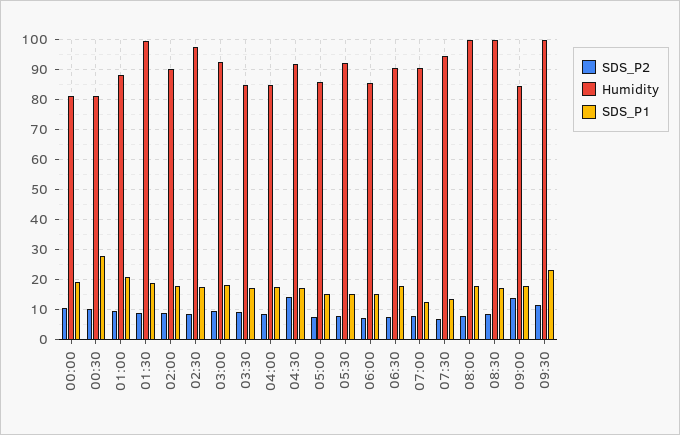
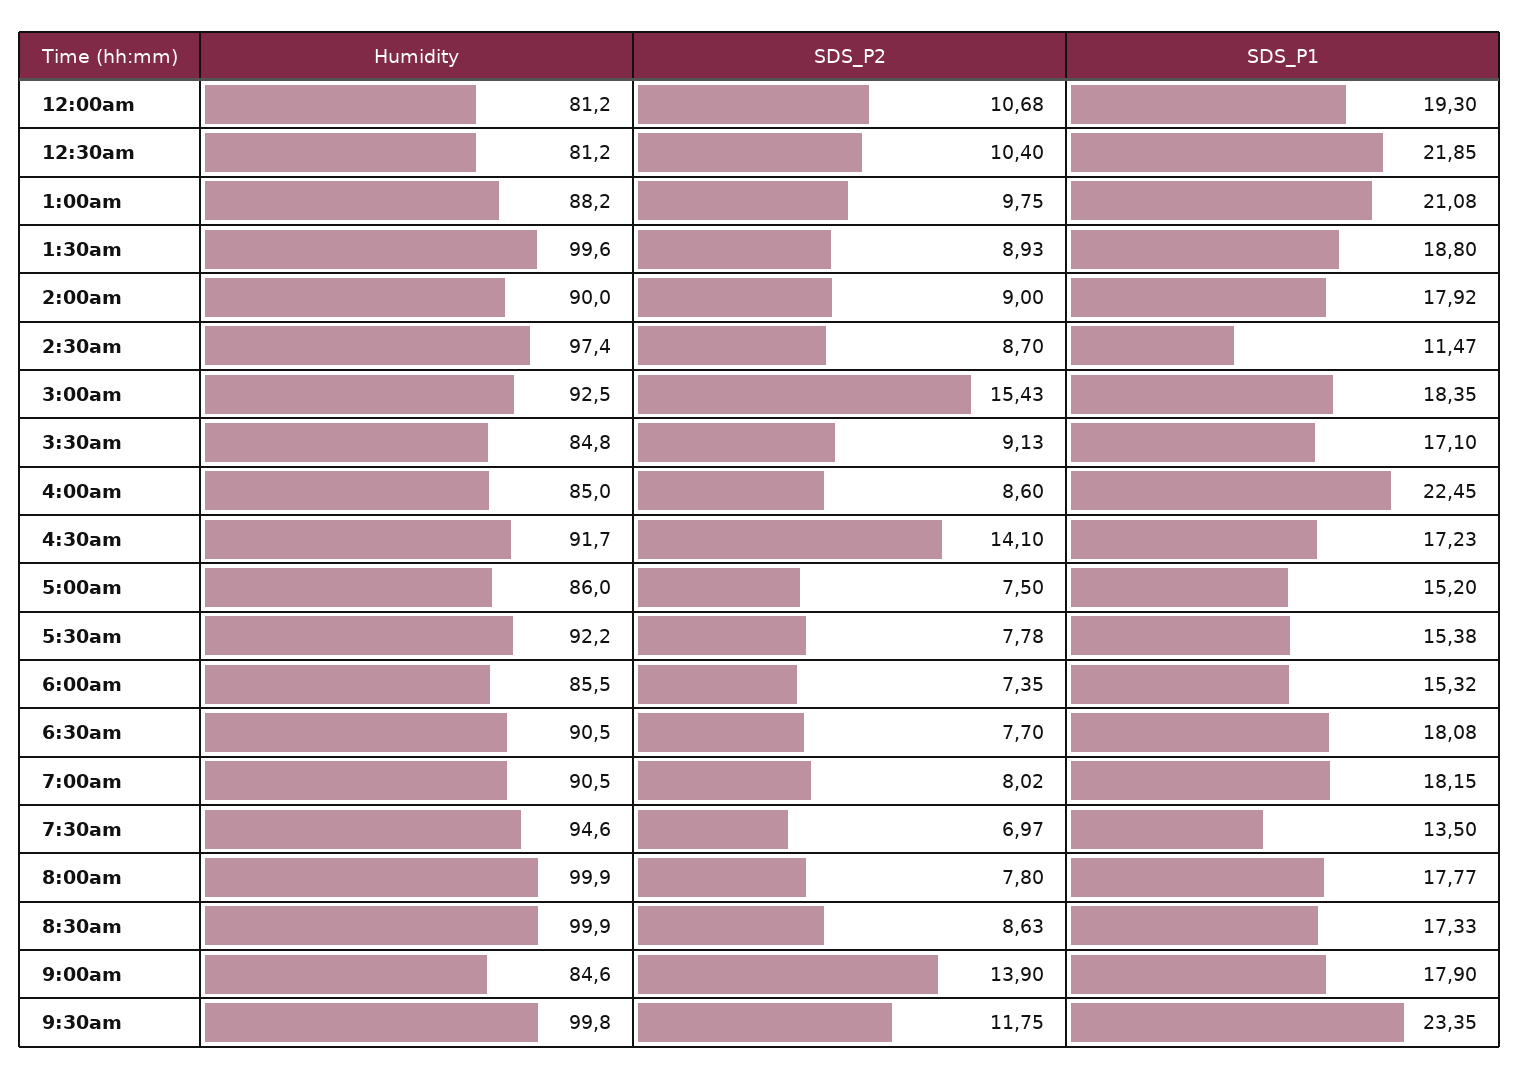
SDS_P1, 00:30: 28 -> 21.85
SDS_P1, 02:30: 18 -> 11.47
SDS_P2, 03:00: 10 -> 15.43
SDS_P1, 04:00: 18 -> 22.45
SDS_P1, 07:00: 12 -> 18.15

